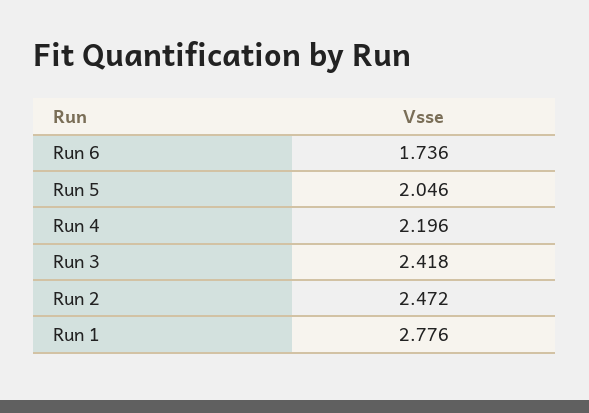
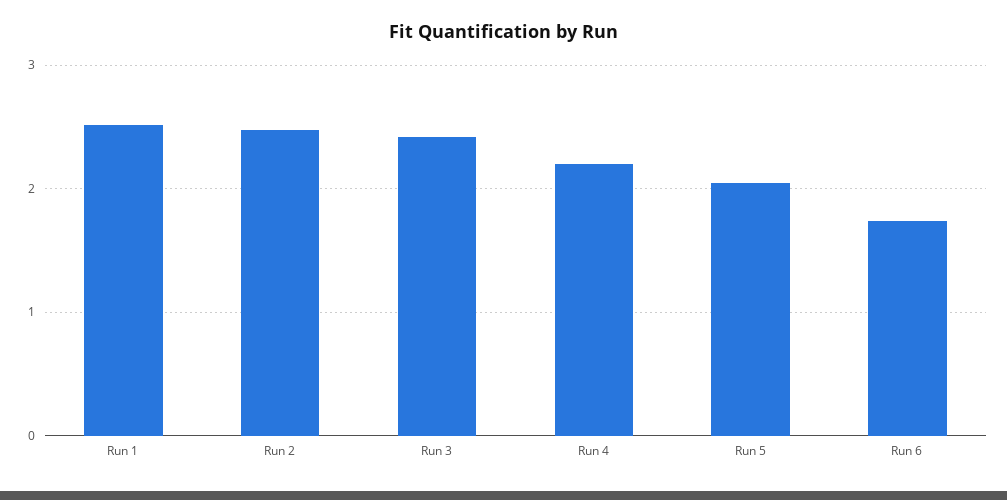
Run 1: 2.776 -> 2.5

